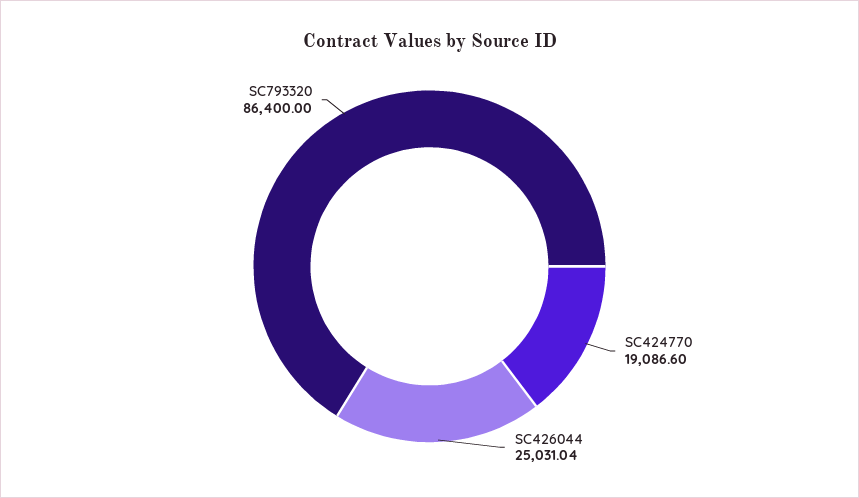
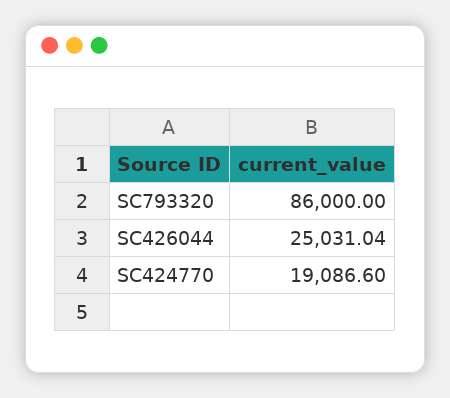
SC793320: 86400 -> 86000

